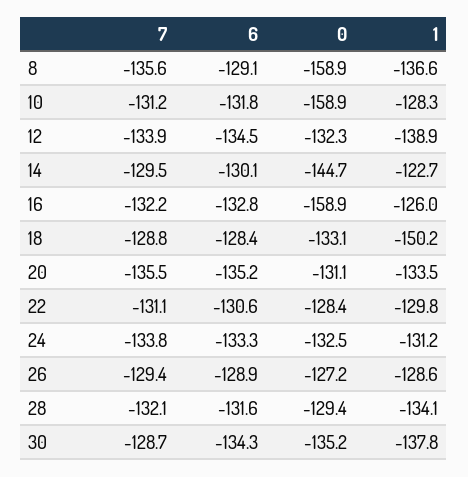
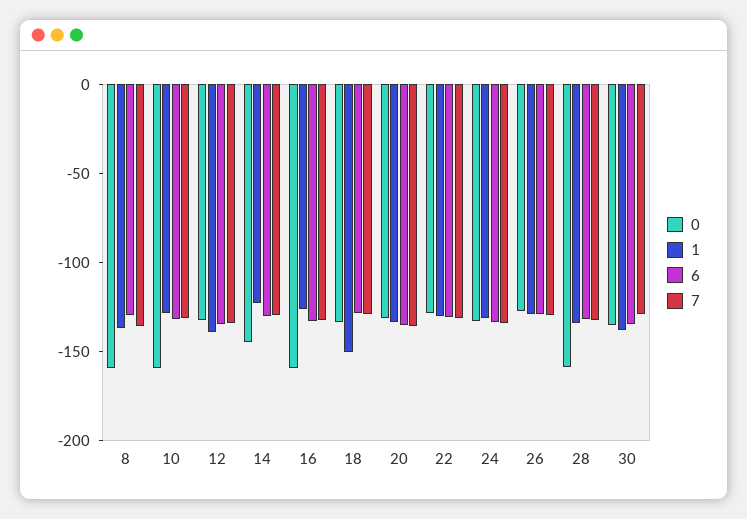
0, 28: -129.4 -> -160

